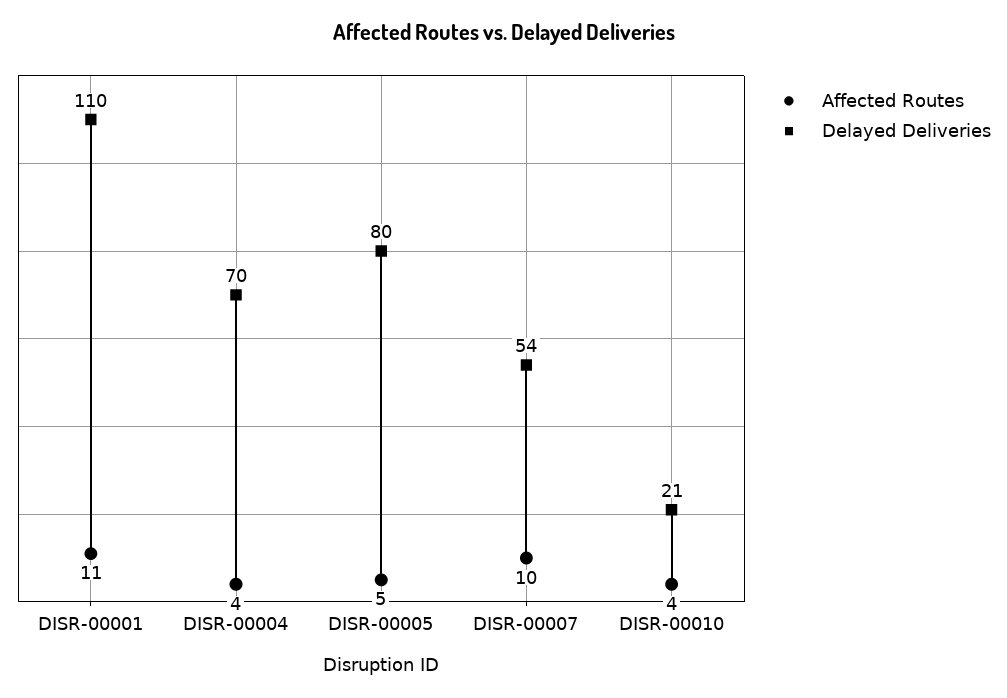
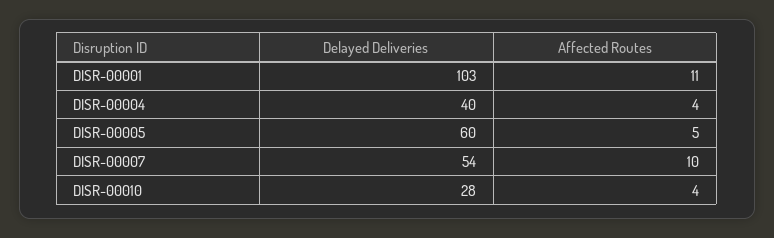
Delayed Deliveries, DISR-00001: 110 -> 103
Delayed Deliveries, DISR-00004: 70 -> 40
Delayed Deliveries, DISR-00005: 80 -> 60
Delayed Deliveries, DISR-00010: 21 -> 28

